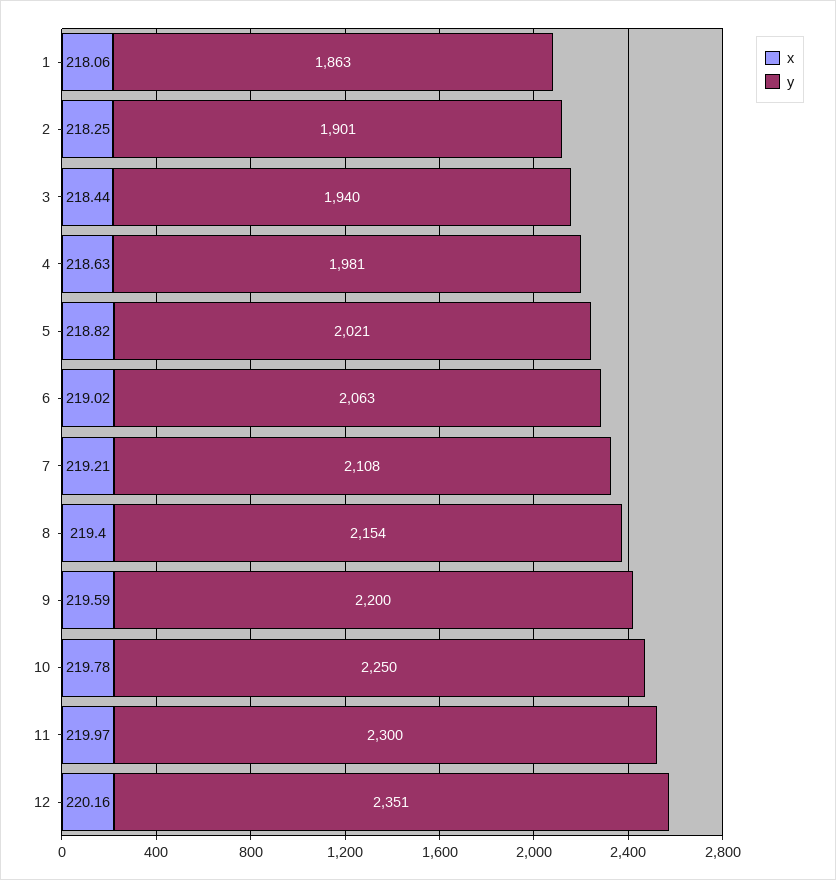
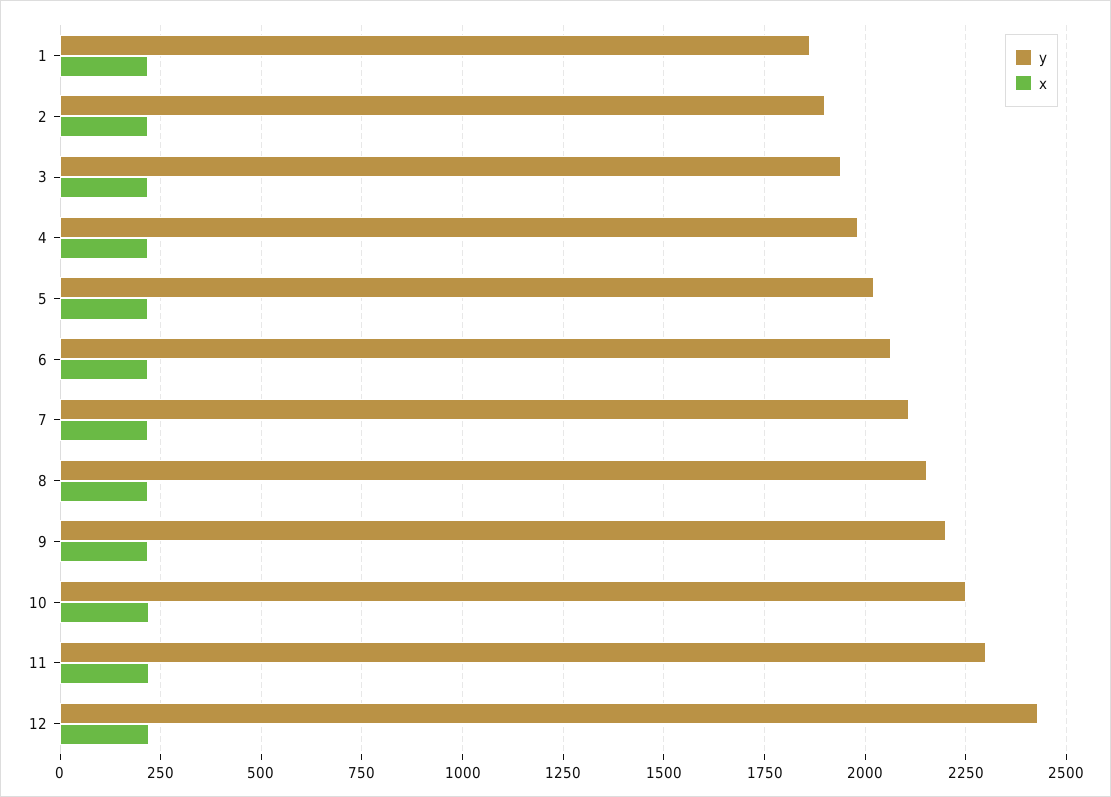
y, 12: 2351 -> 2425

